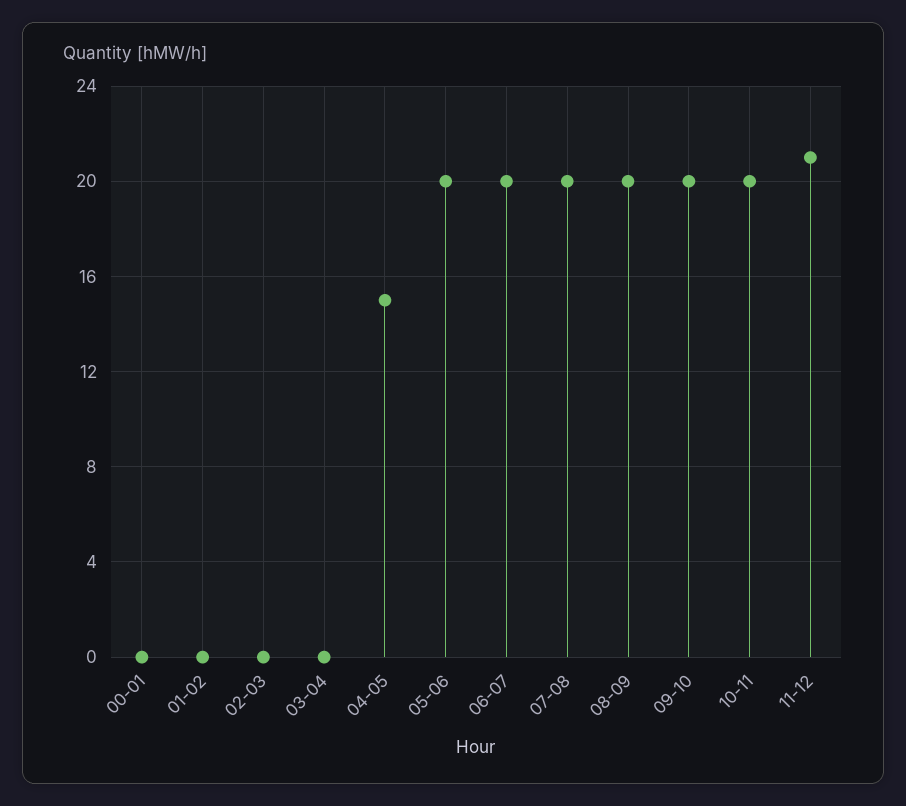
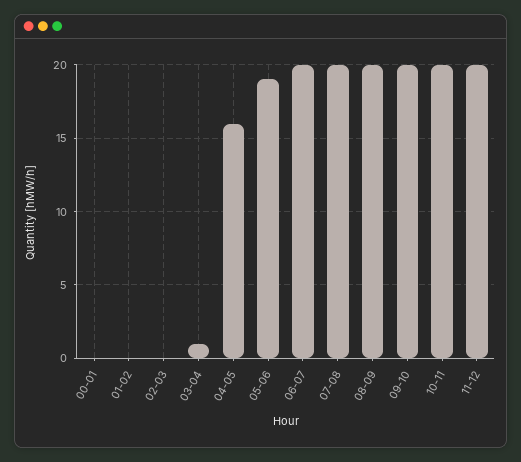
03-04: 0 -> 1
04-05: 15 -> 16
05-06: 20 -> 19
11-12: 21 -> 20

